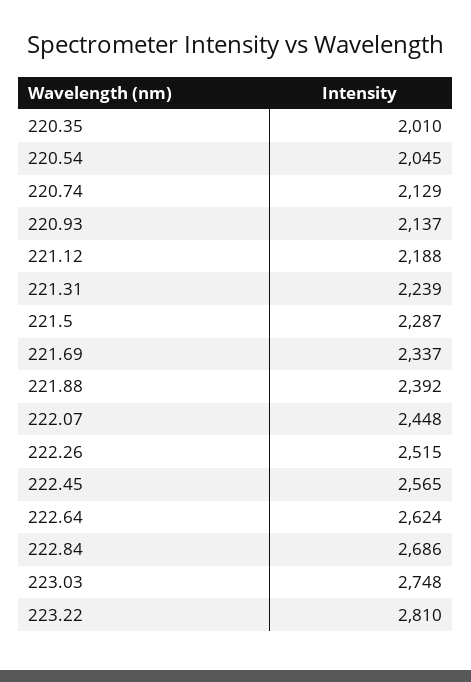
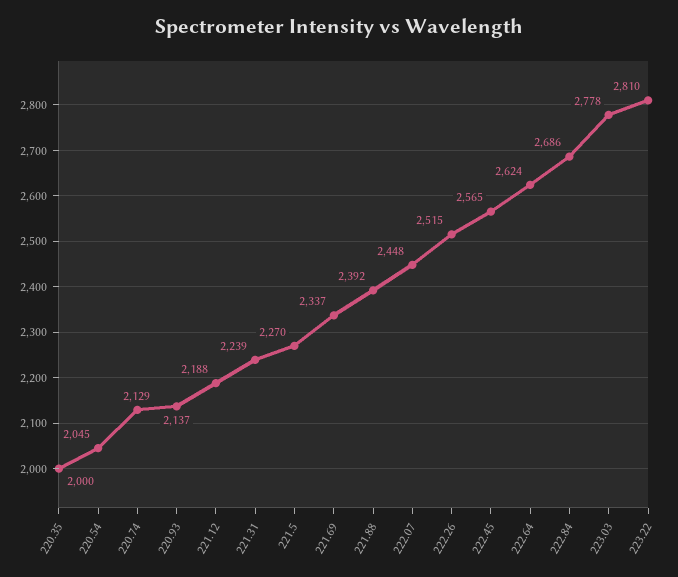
220.35: 2010 -> 2000
221.5: 2287 -> 2270
223.03: 2748 -> 2778

